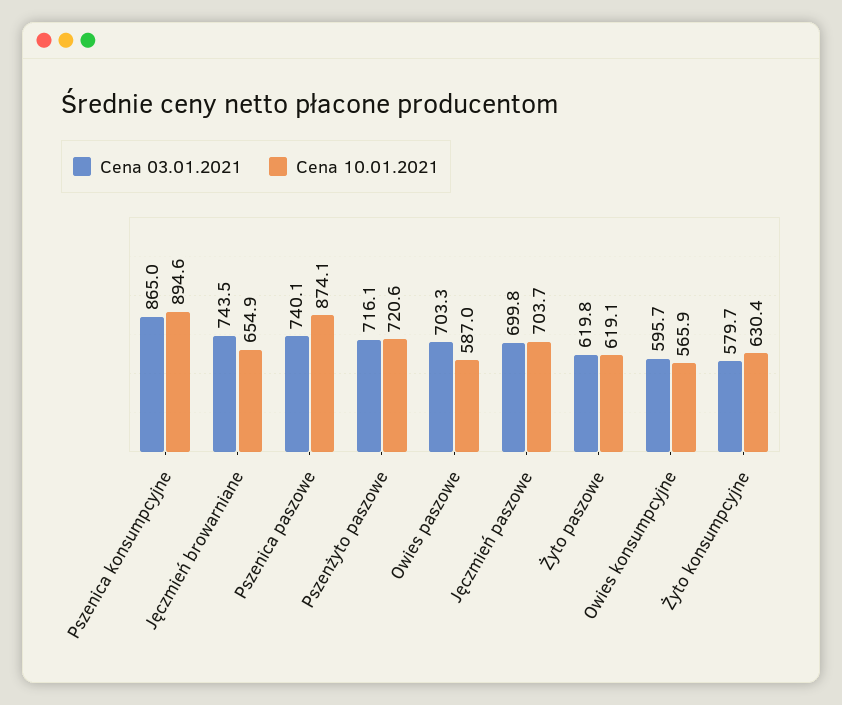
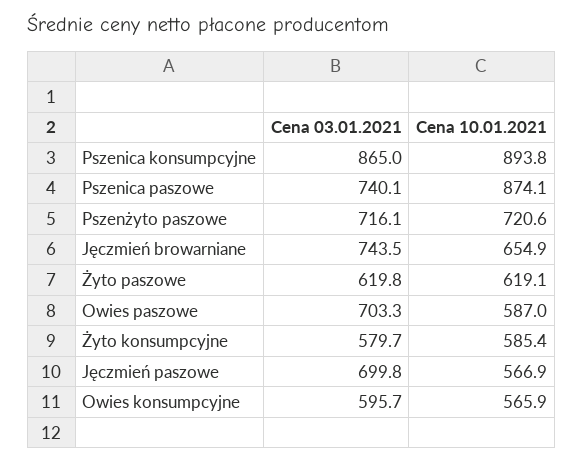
Cena 10.01.2021, Pszenica konsumpcyjne: 894.6 -> 893.8
Cena 10.01.2021, Jęczmień paszowe: 703.7 -> 566.9
Cena 10.01.2021, Żyto konsumpcyjne: 630.4 -> 585.4

